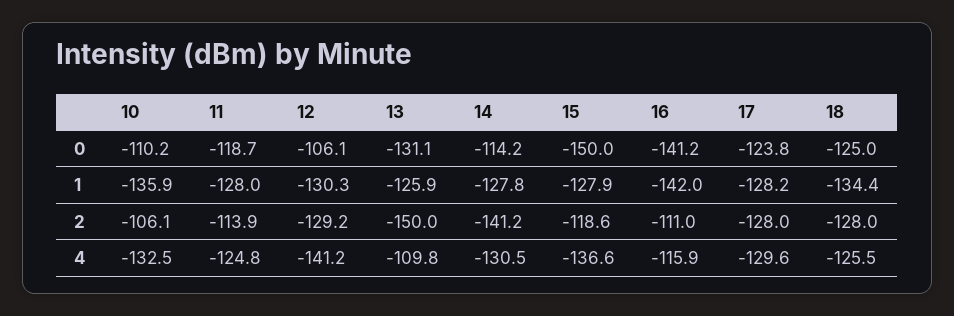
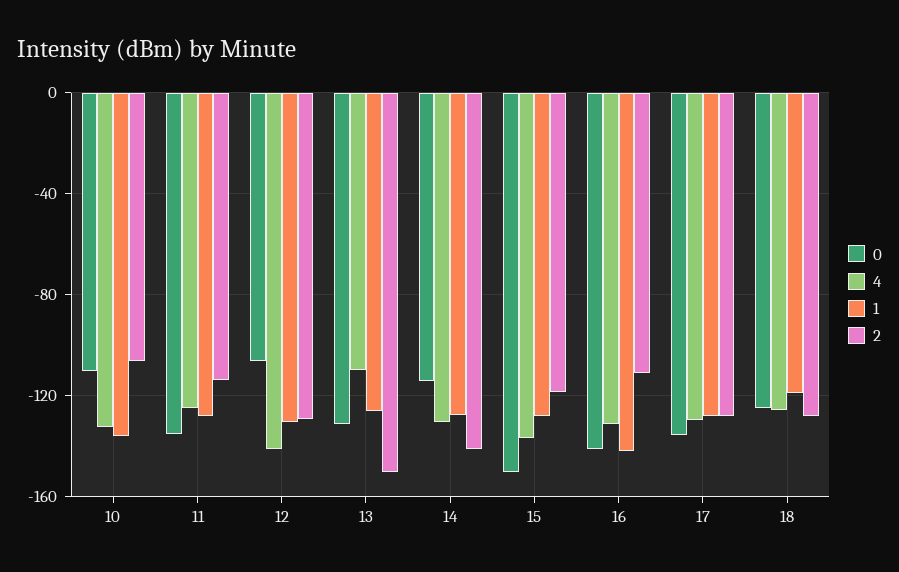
0, 11: -118.7 -> -135
0, 17: -123.8 -> -135
1, 18: -134.4 -> -120
4, 16: -115.9 -> -130

